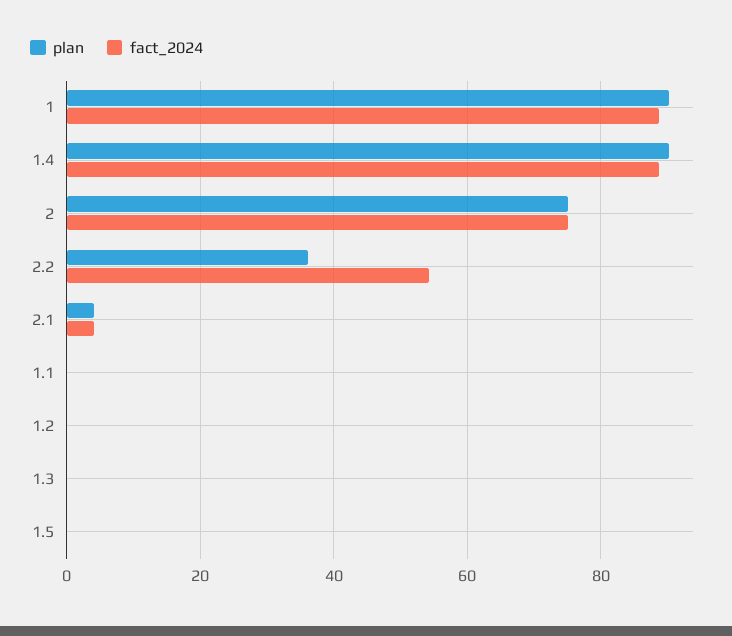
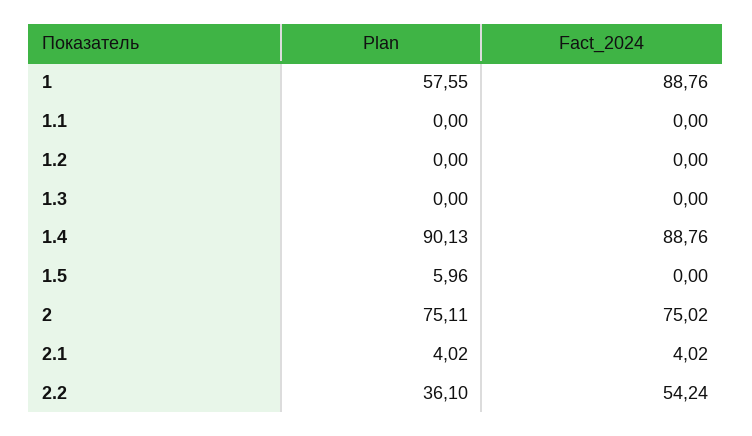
plan, 1: 90 -> 57.55
plan, 1.5: 0 -> 5.96

